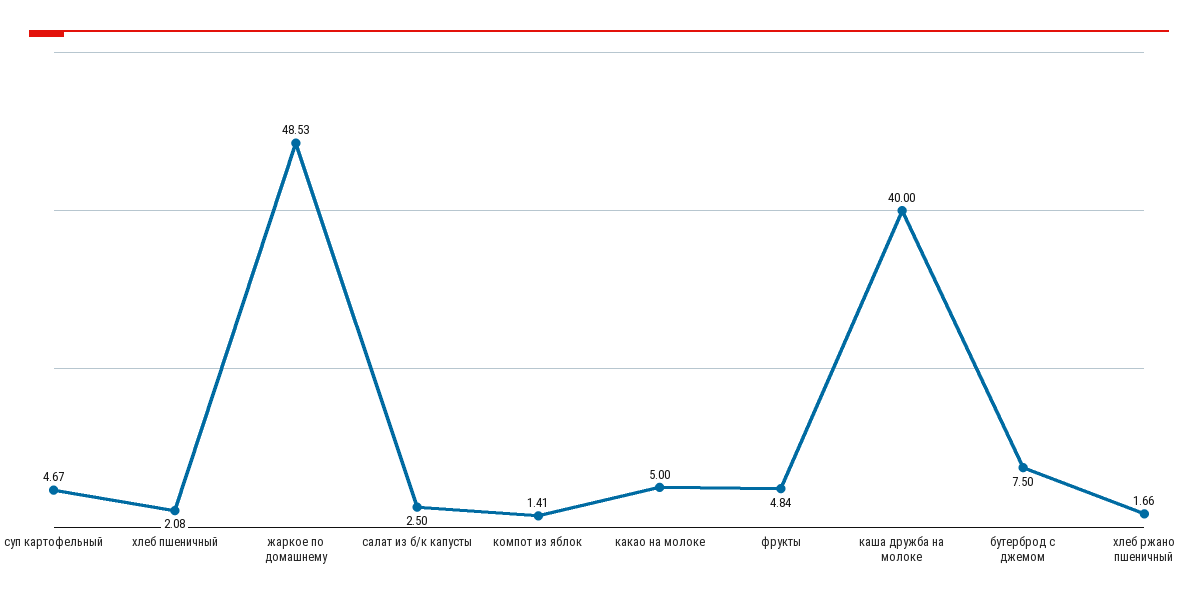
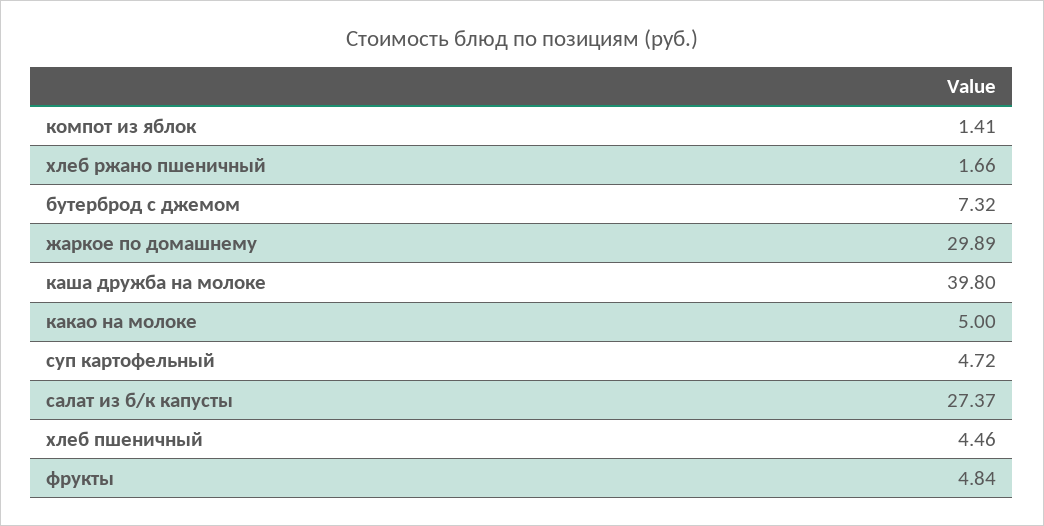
суп картофельный: 4.67 -> 4.72
хлеб пшеничный: 2.08 -> 4.46
жаркое по домашнему: 48.53 -> 29.89
салат из б/к капусты: 2.5 -> 27.37
каша дружба на молоке: 40 -> 39.8
бутерброд с джемом: 7.5 -> 7.32

